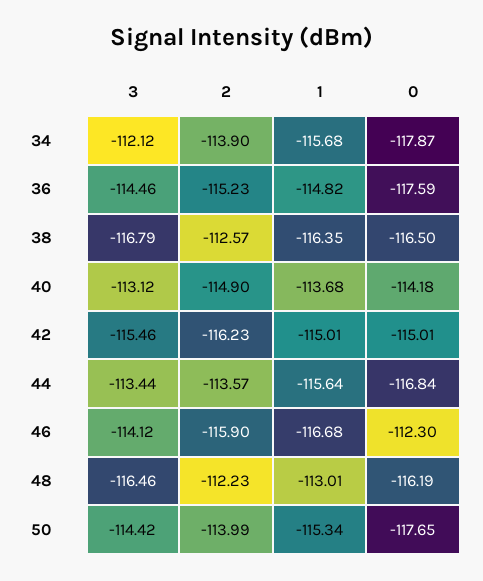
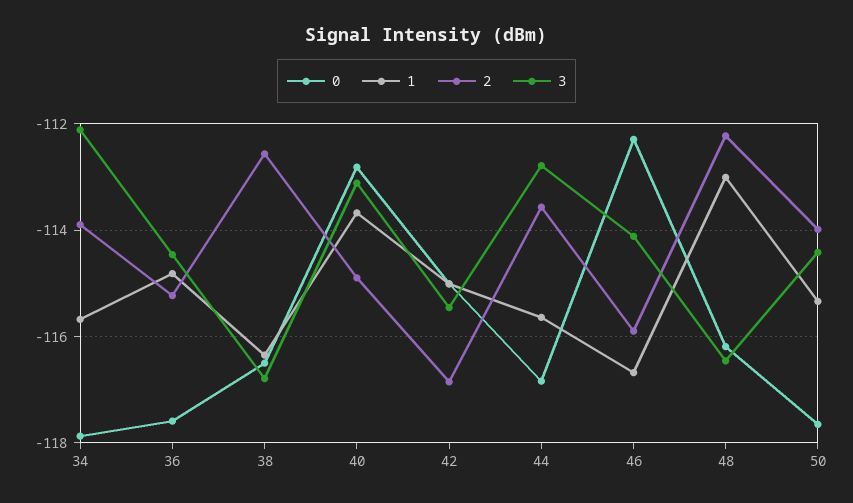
0, 40: -114.18 -> -112.8
2, 42: -116.23 -> -116.8
3, 44: -113.44 -> -112.8

